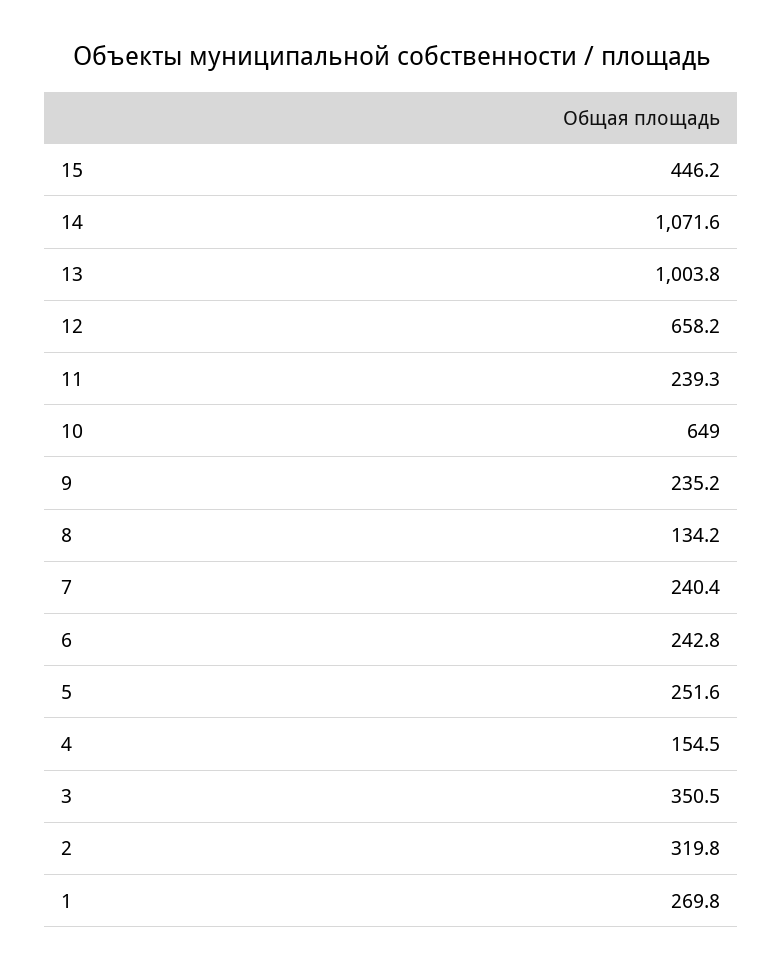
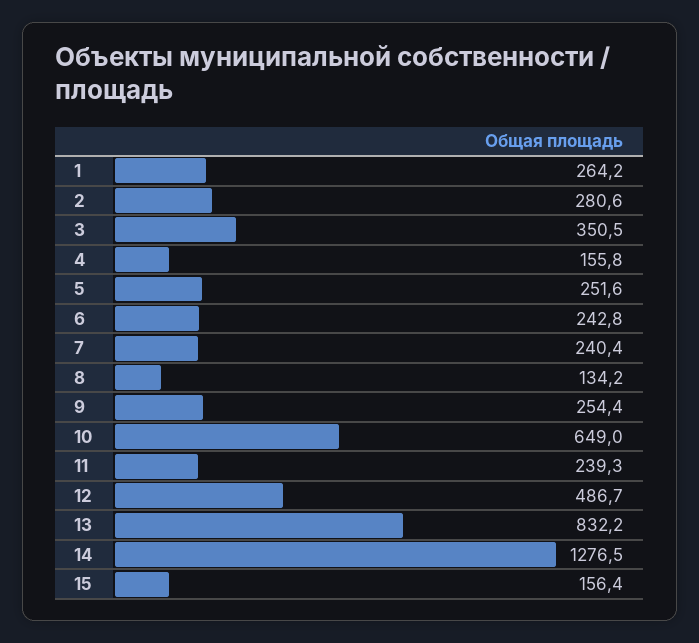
15: 446.2 -> 156.4
14: 1071.6 -> 1276.5
13: 1003.8 -> 832.2
12: 658.2 -> 486.7
9: 235.2 -> 254.4
4: 154.5 -> 155.8
2: 319.8 -> 280.6
1: 269.8 -> 264.2

